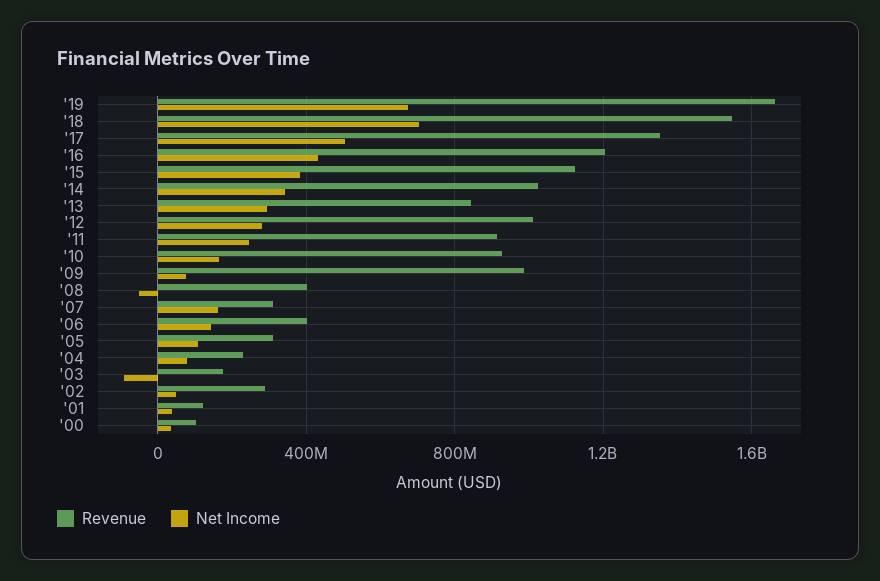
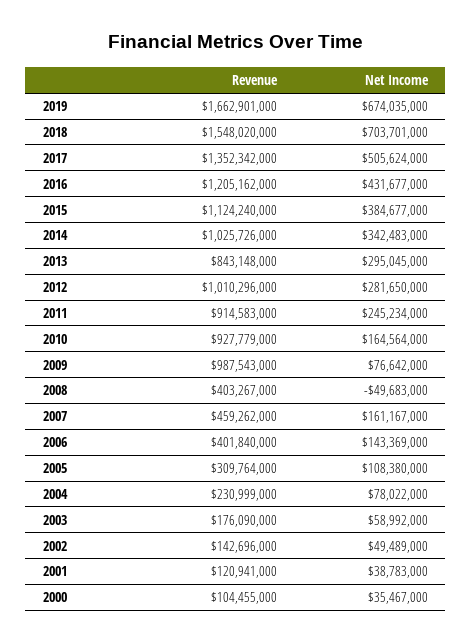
Revenue, '07: 300000000 -> 459262000
Net Income, '03: -100000000 -> 58992000
Revenue, '02: 300000000 -> 142696000

